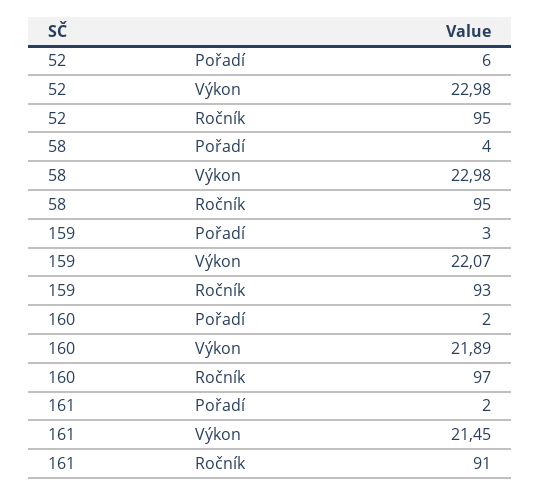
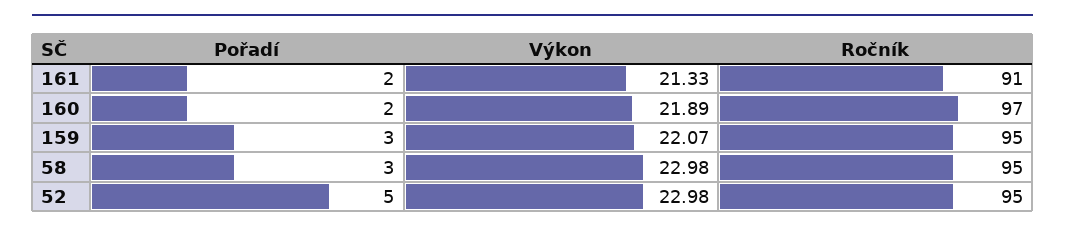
52, Pořadí: 6 -> 5
58, Pořadí: 4 -> 3
159, Ročník: 93 -> 95
161, Výkon: 21.45 -> 21.33

